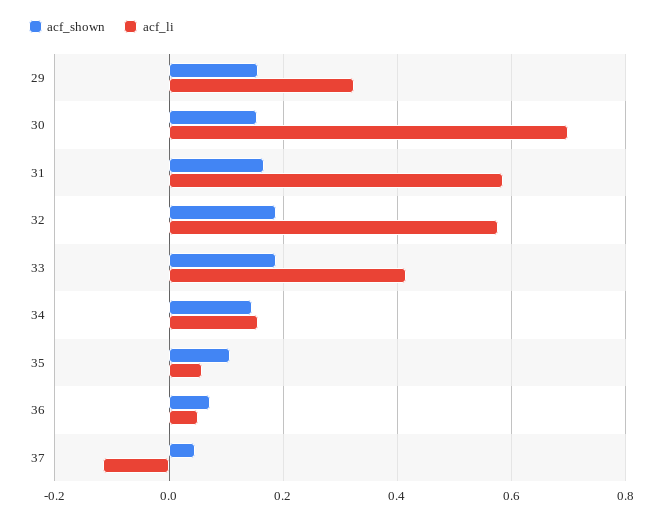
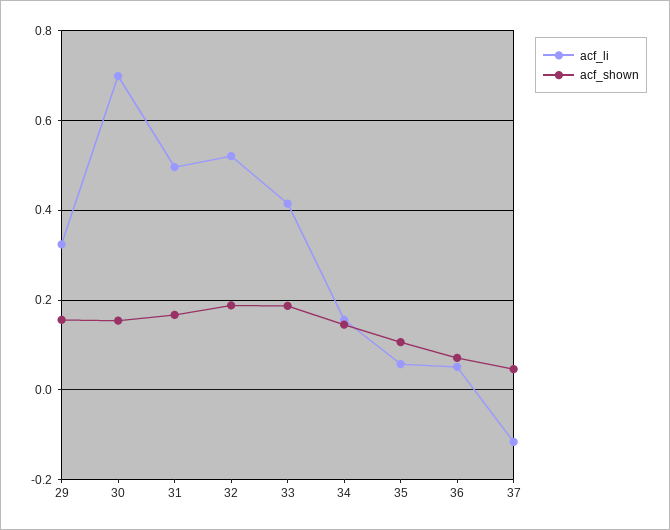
acf_li, 31: 0.58 -> 0.5
acf_li, 32: 0.58 -> 0.52

